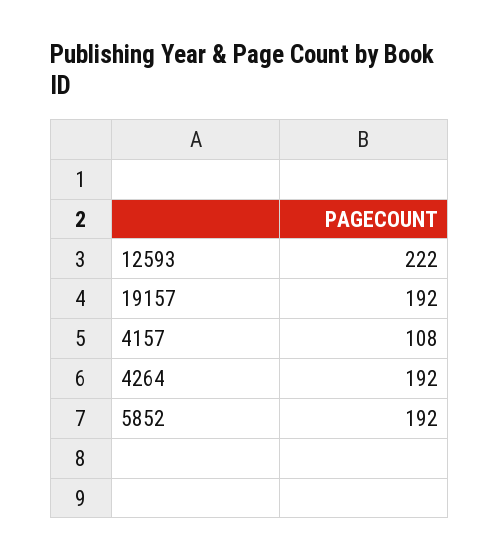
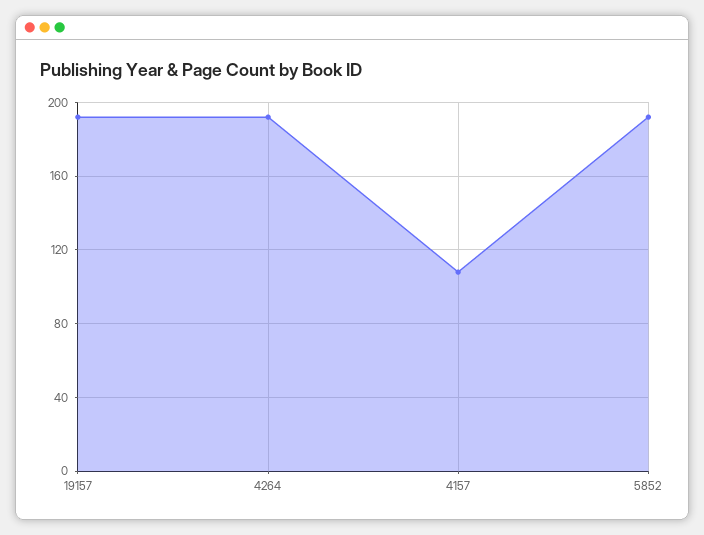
12593: 222 -> none

